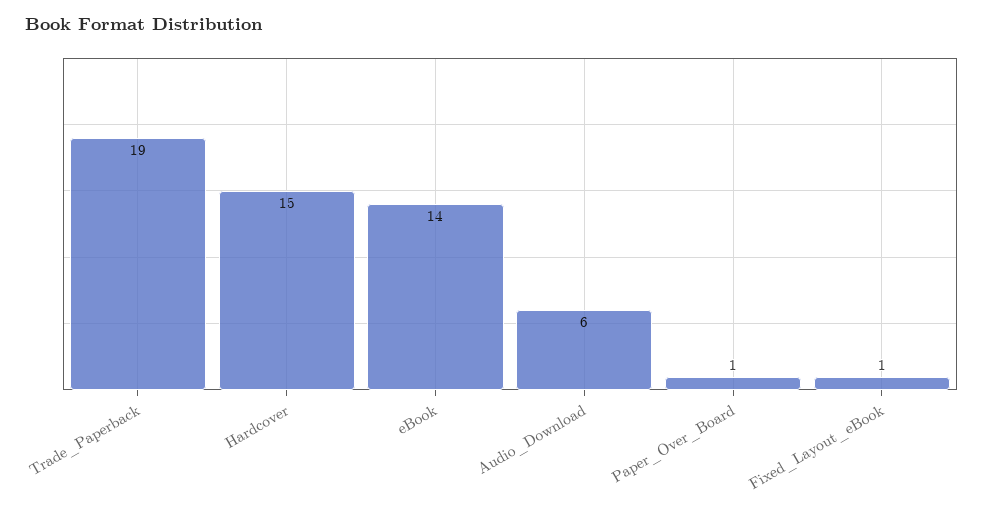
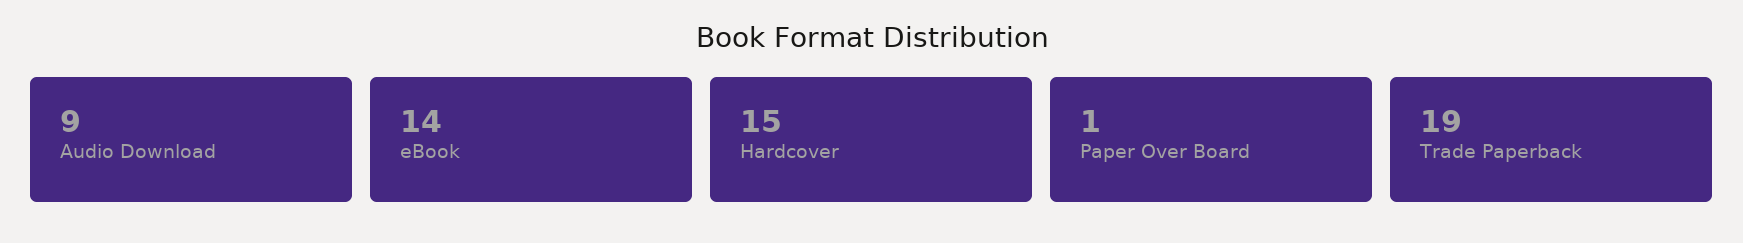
Audio_Download: 6 -> 9
Fixed_Layout_eBook: 1 -> none

